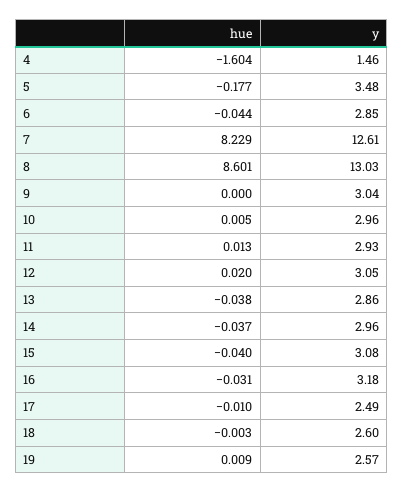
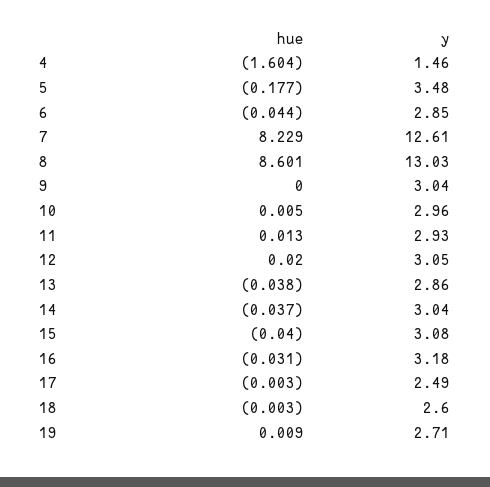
y, 14: 2.96 -> 3.04
hue, 17: -0.01 -> -0.003
y, 19: 2.57 -> 2.71

